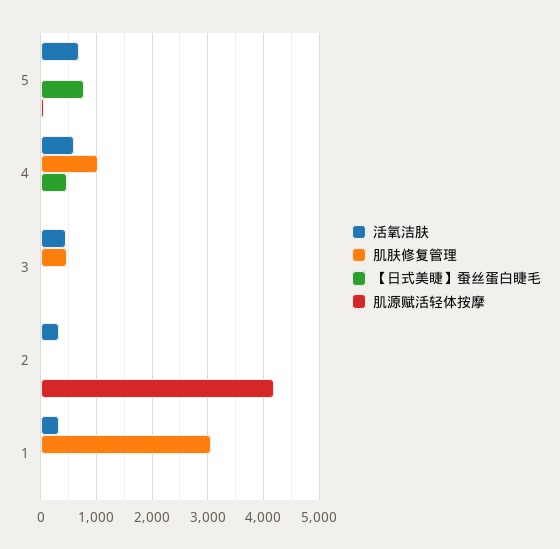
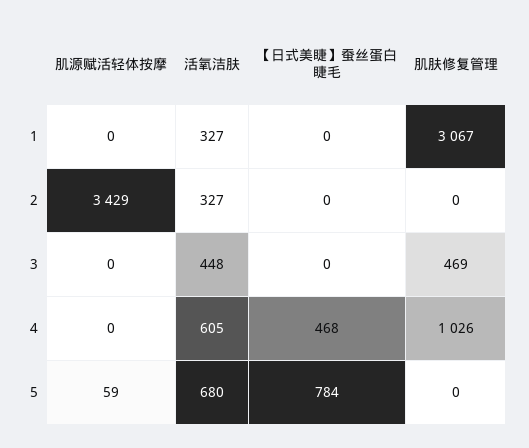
肌源赋活轻体按摩, 2: 4200 -> 3429

